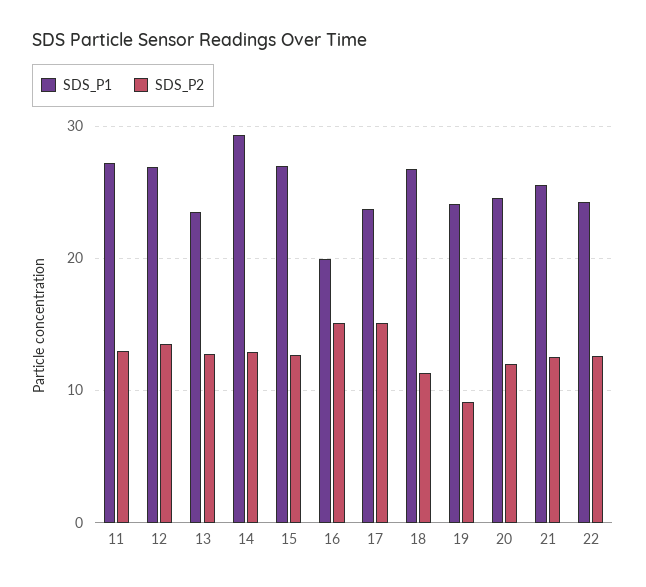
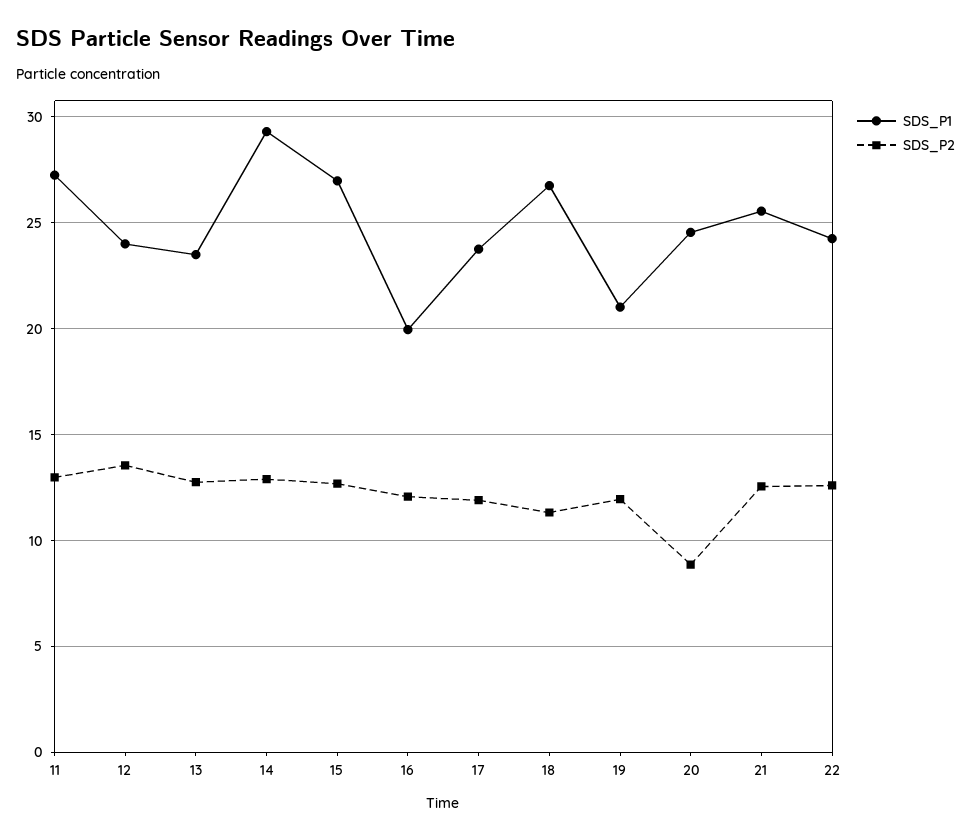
SDS_P1, 12: 27 -> 24
SDS_P2, 16: 15 -> 12
SDS_P2, 17: 15 -> 12
SDS_P1, 19: 24 -> 21
SDS_P2, 19: 9 -> 12
SDS_P2, 20: 12 -> 9

